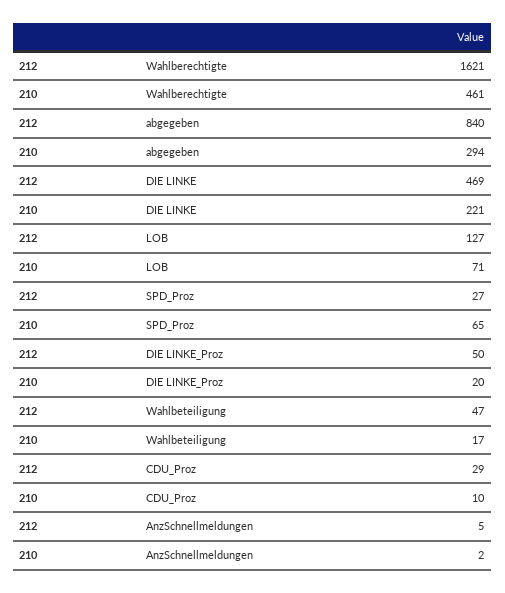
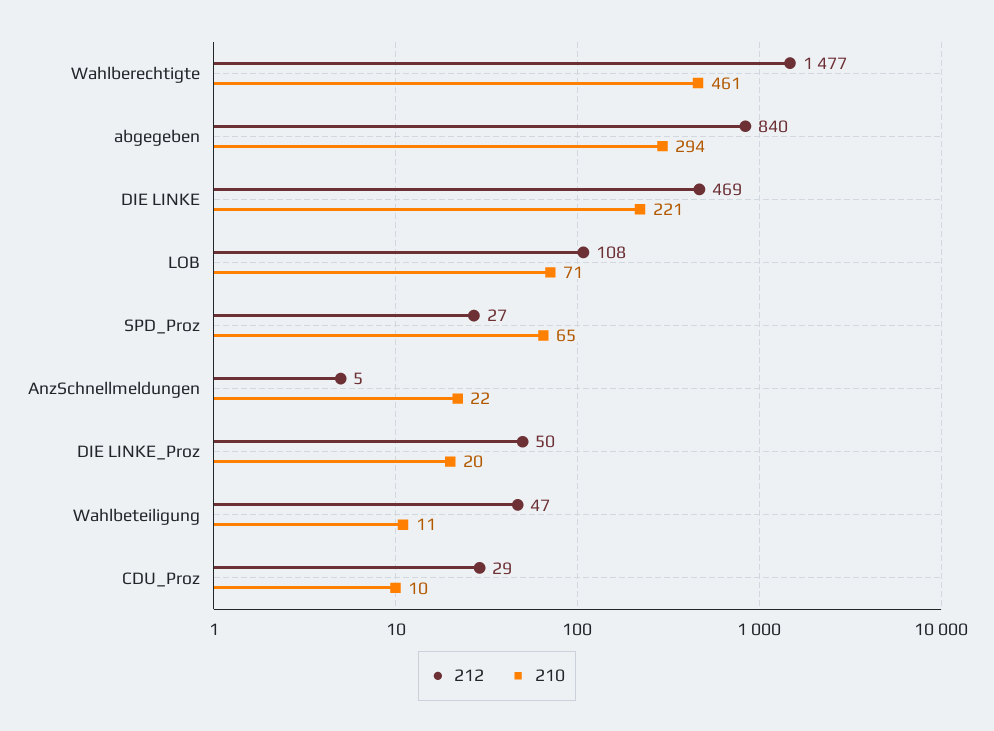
212, Wahlberechtigte: 1621 -> 1477
212, LOB: 127 -> 108
210, Wahlbeteiligung: 17 -> 11
210, AnzSchnellmeldungen: 2 -> 22

